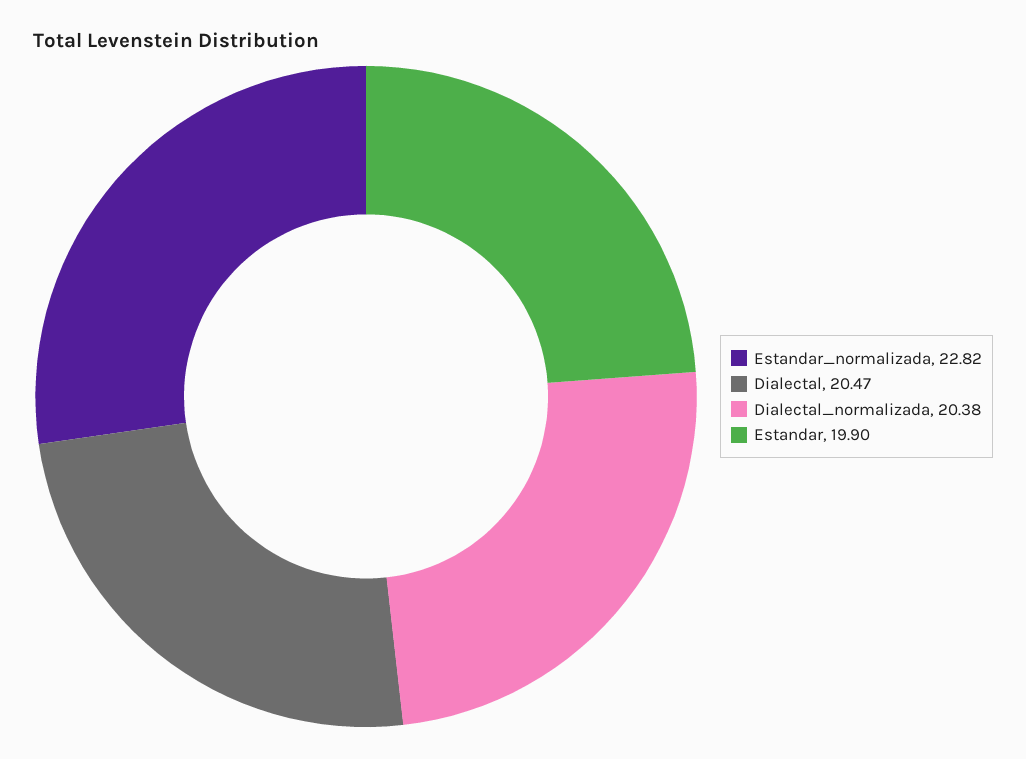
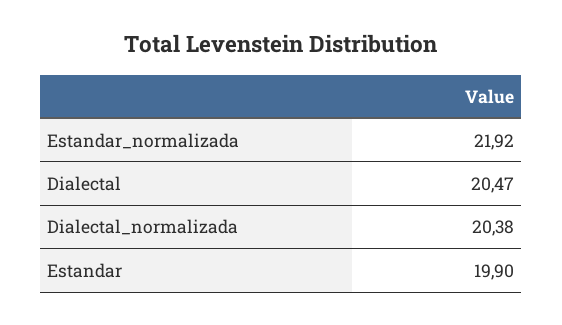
Estandar_normalizada: 22.82 -> 21.92

